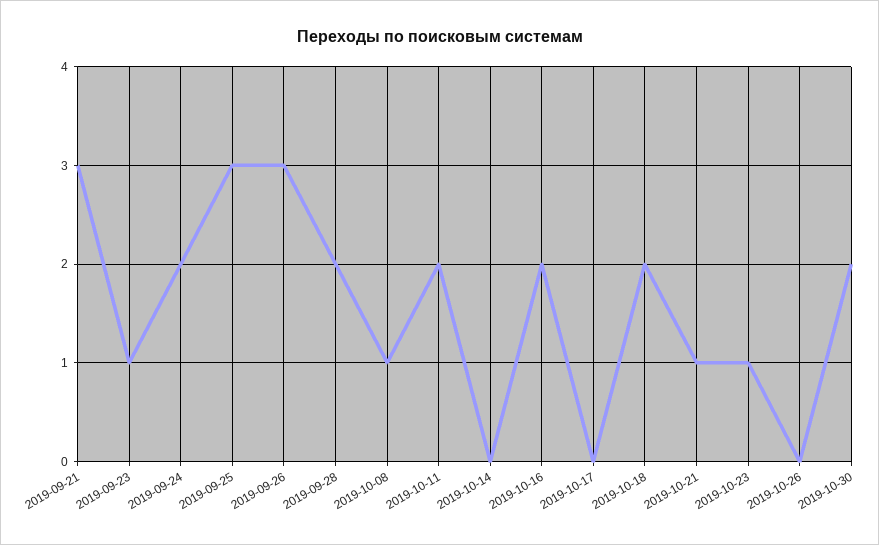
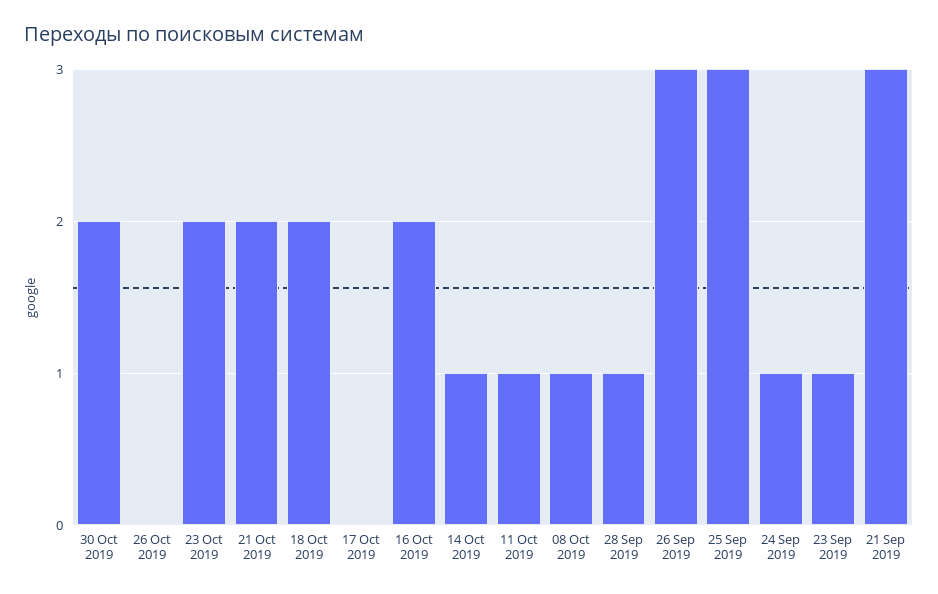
2019-09-24: 2 -> 1
2019-09-28: 2 -> 1
2019-10-11: 2 -> 1
2019-10-14: 0 -> 1
2019-10-21: 1 -> 2
2019-10-23: 1 -> 2

